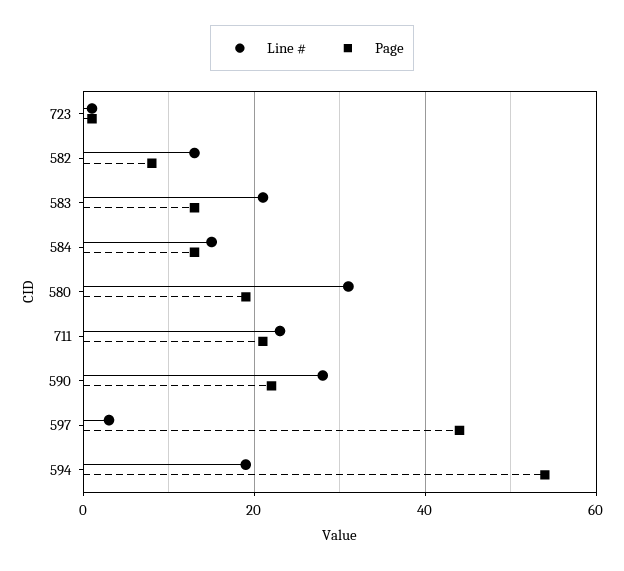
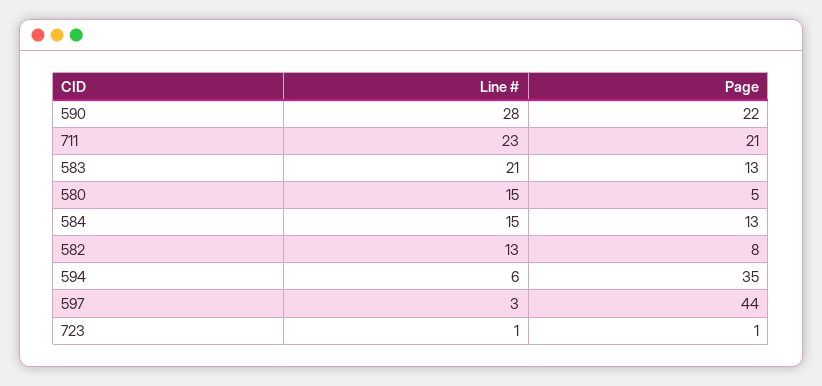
Line #, 580: 30 -> 15
Page, 580: 20 -> 5
Line #, 594: 20 -> 6
Page, 594: 55 -> 35

